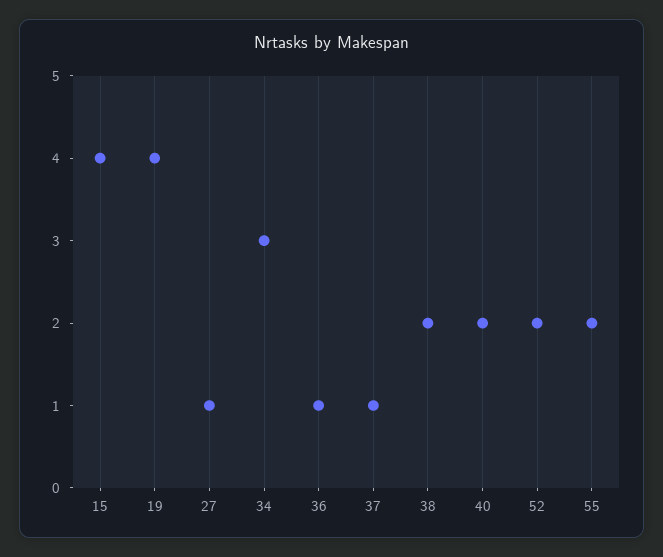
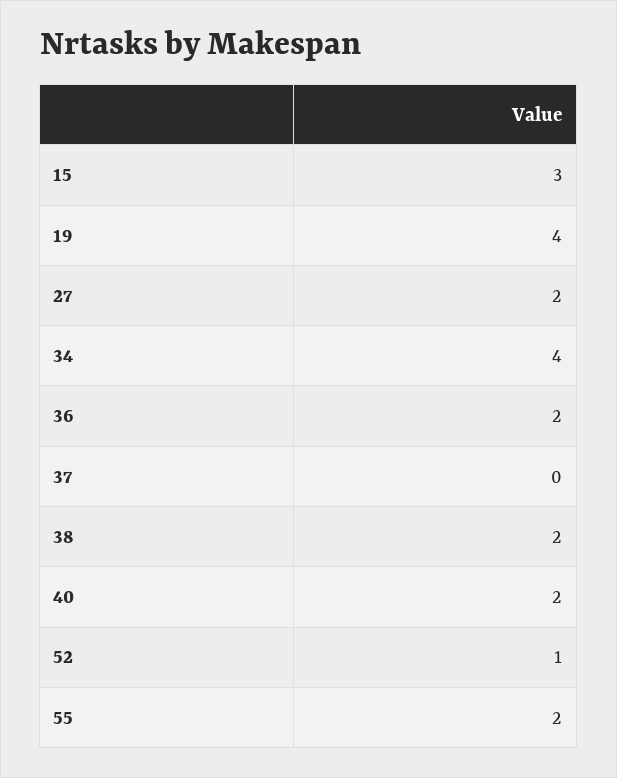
15: 4 -> 3
27: 1 -> 2
34: 3 -> 4
36: 1 -> 2
37: 1 -> 0
52: 2 -> 1

